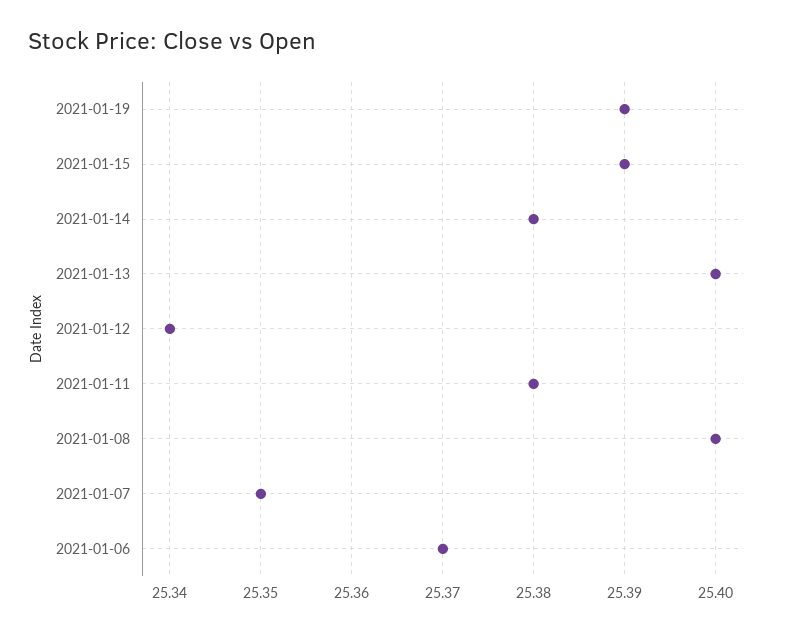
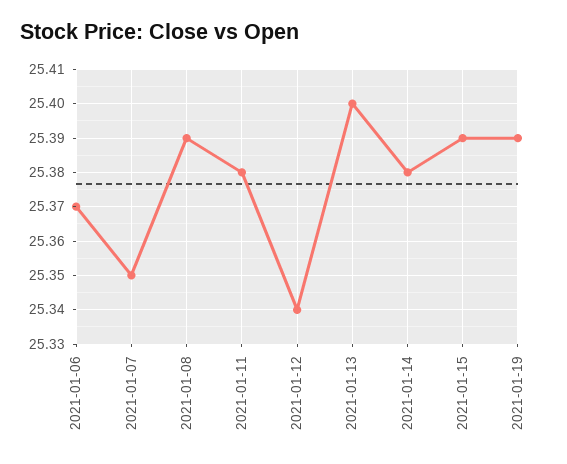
2021-01-08: 25.4 -> 25.39

